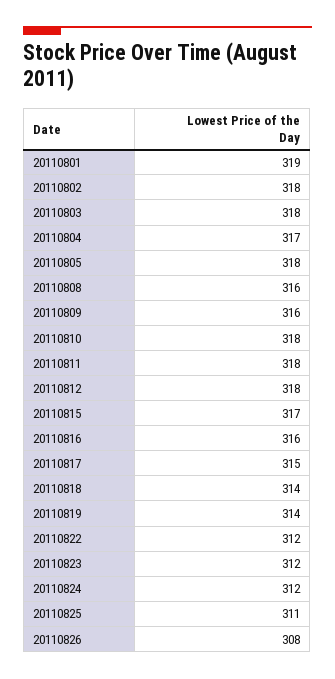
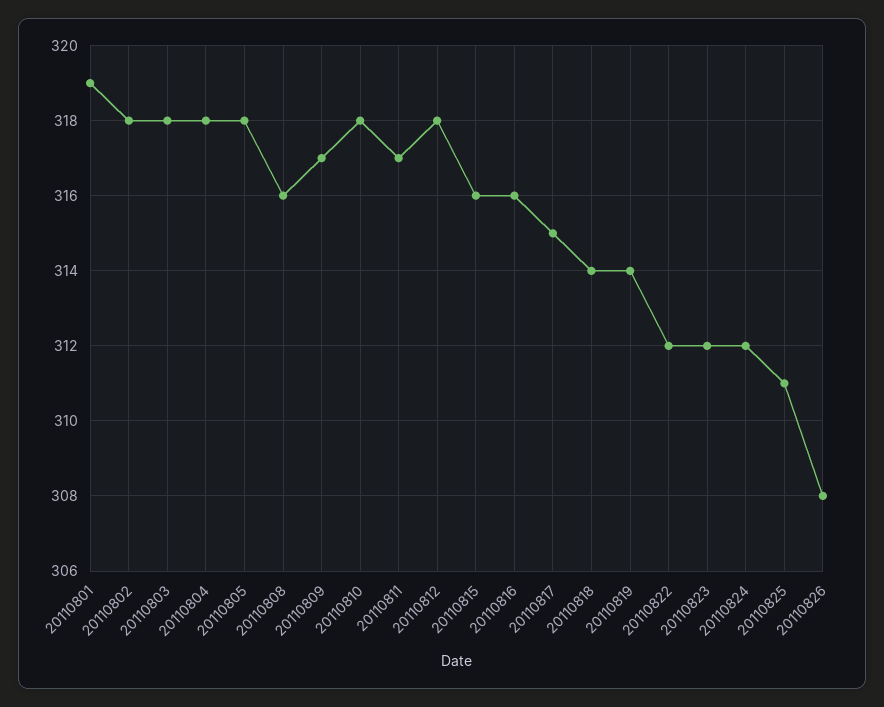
20110804: 317 -> 318
20110809: 316 -> 317
20110811: 318 -> 317
20110815: 317 -> 316

